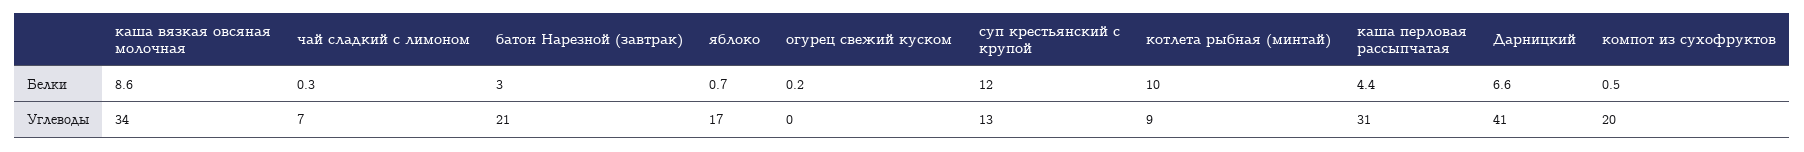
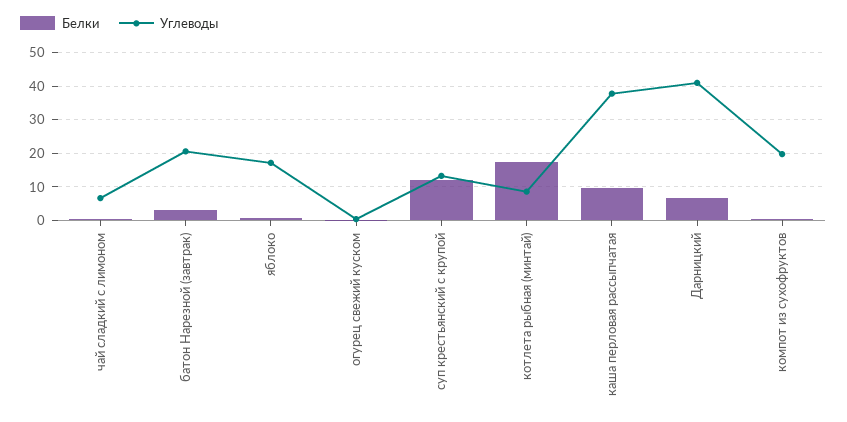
Белки, каша вязкая овсяная молочная: 8.6 -> none
Белки, котлета рыбная (минтай): 10 -> 18
Белки, каша перловая рассыпчатая: 4.4 -> 10
Углеводы, каша вязкая овсяная молочная: 34 -> none
Углеводы, каша перловая рассыпчатая: 31 -> 38

